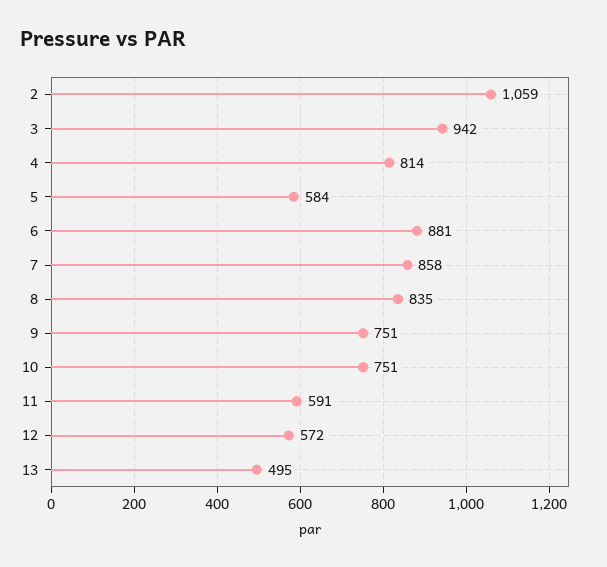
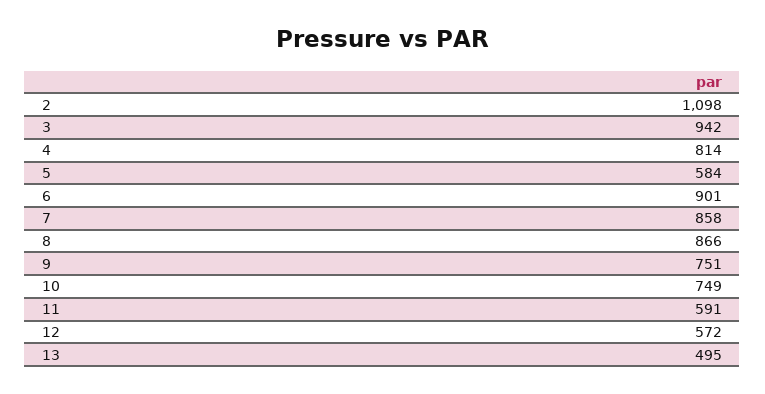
2: 1059 -> 1098
6: 881 -> 901
8: 835 -> 866
10: 751 -> 749

